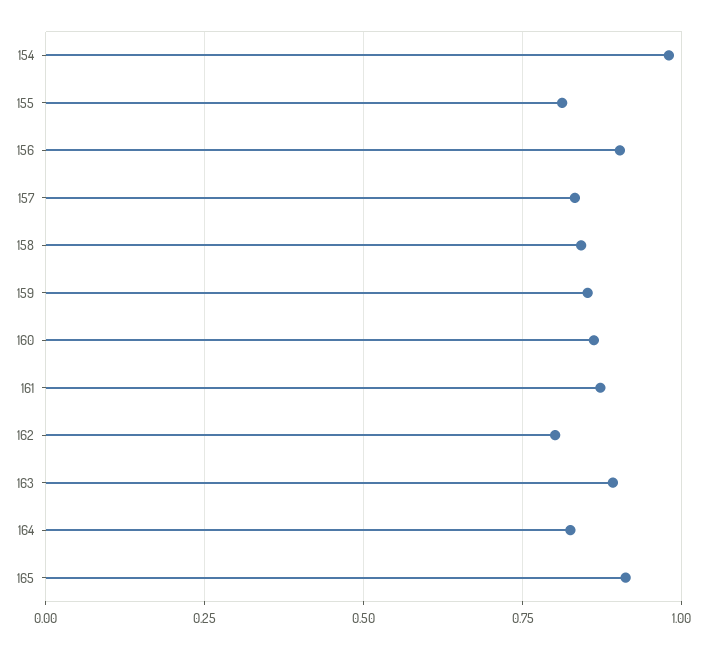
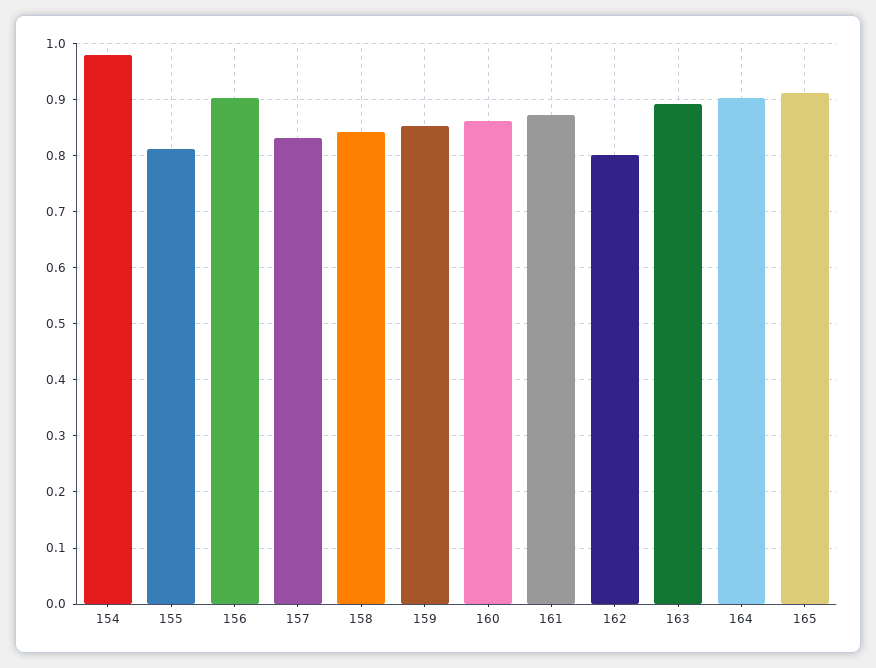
164: 0.825 -> 0.9

